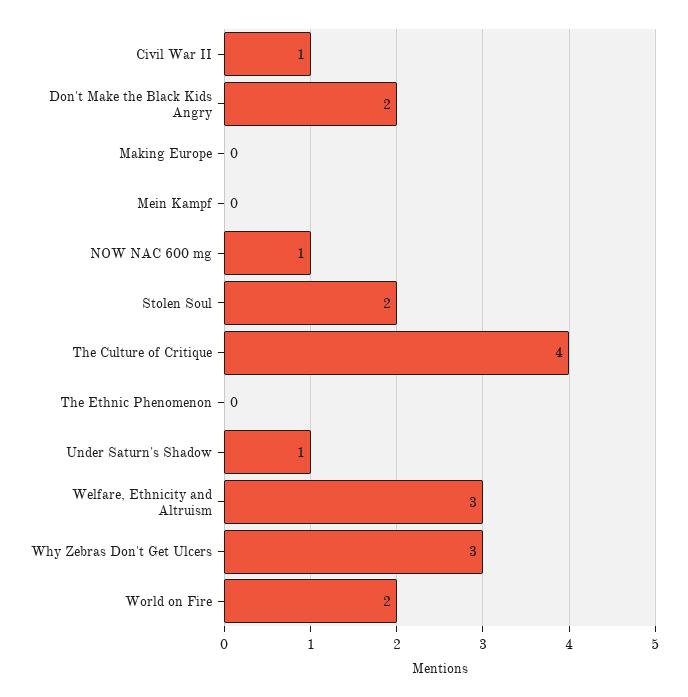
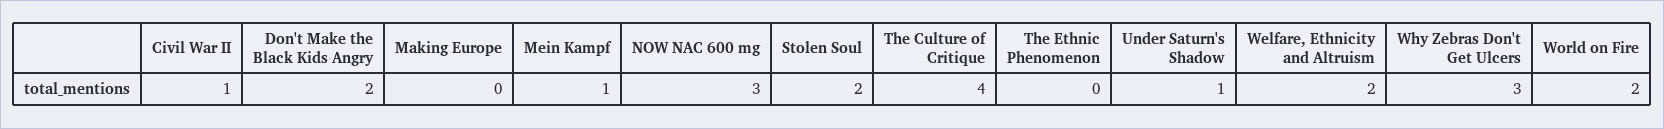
Mein Kampf: 0 -> 1
NOW NAC 600 mg: 1 -> 3
Welfare, Ethnicity and Altruism: 3 -> 2

